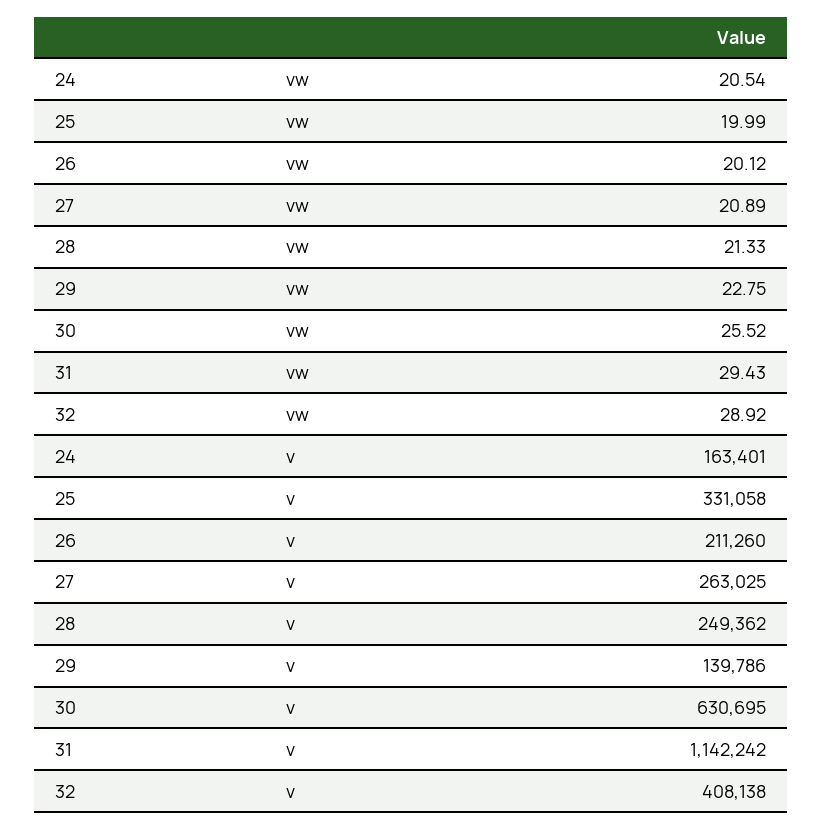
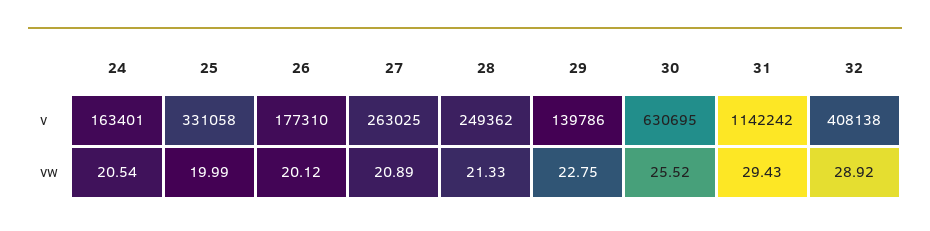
26, v: 211260 -> 177310

